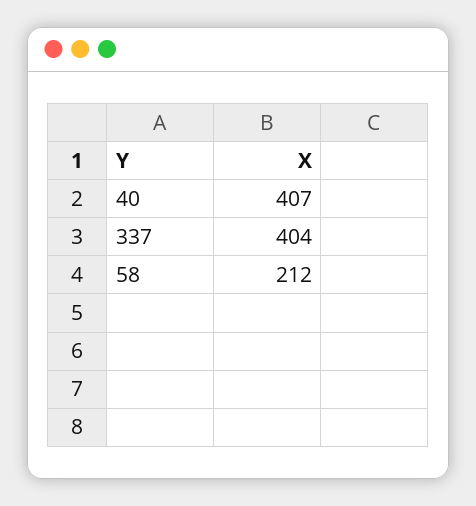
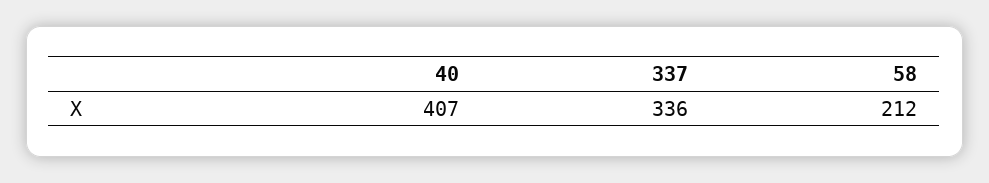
337: 404 -> 336

